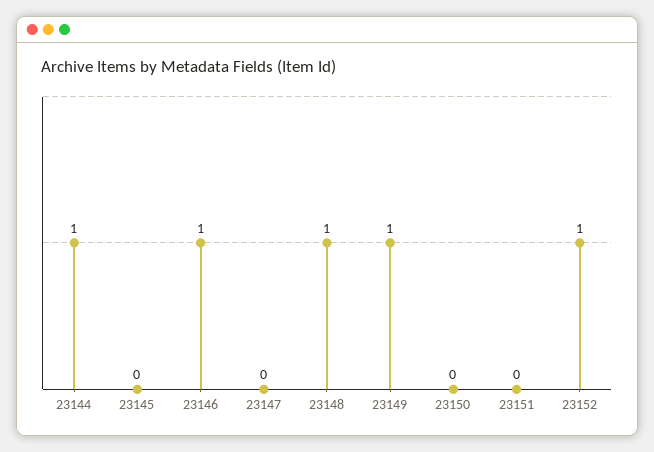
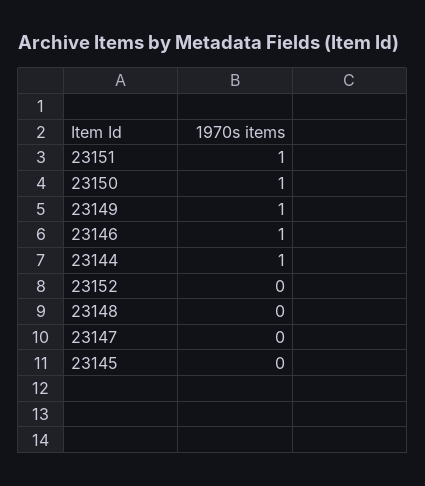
23148: 1 -> 0
23150: 0 -> 1
23151: 0 -> 1
23152: 1 -> 0

